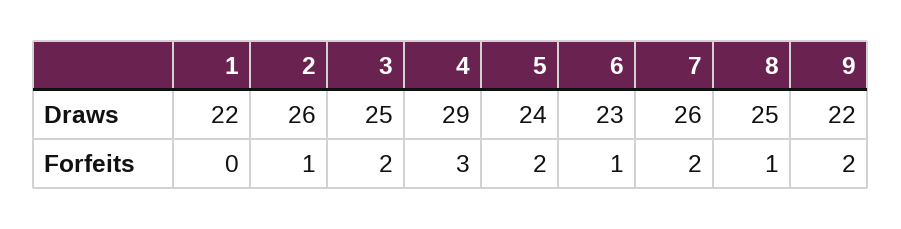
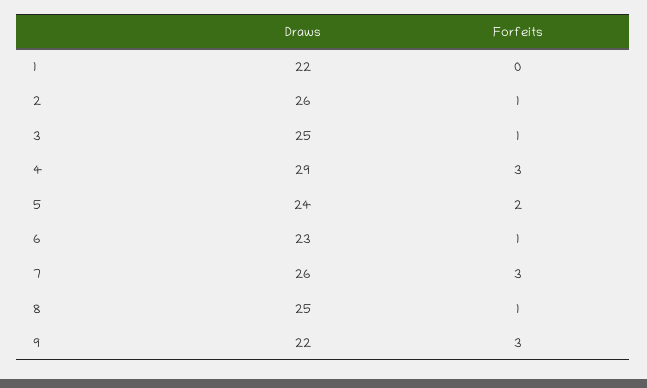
3, Forfeits: 2 -> 1
7, Forfeits: 2 -> 3
9, Forfeits: 2 -> 3

